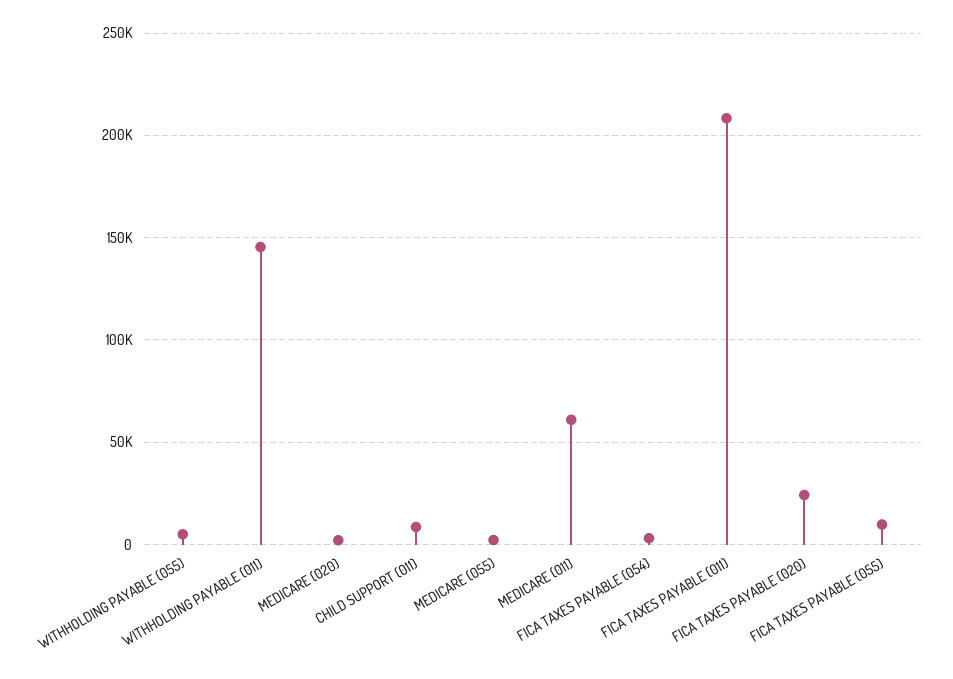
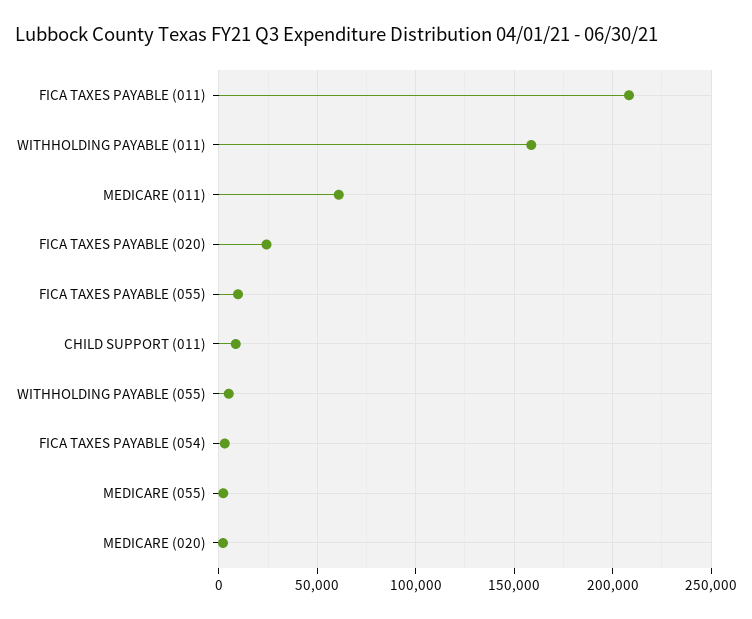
WITHHOLDING PAYABLE (011): 145000 -> 160000

